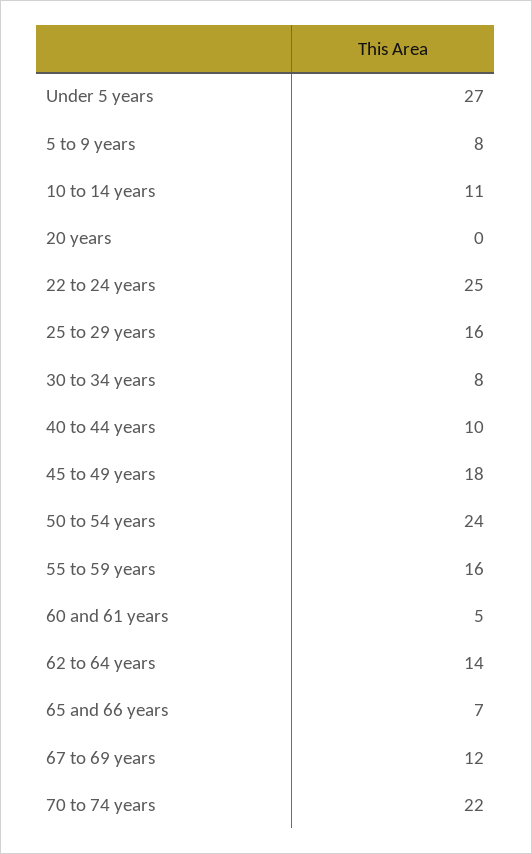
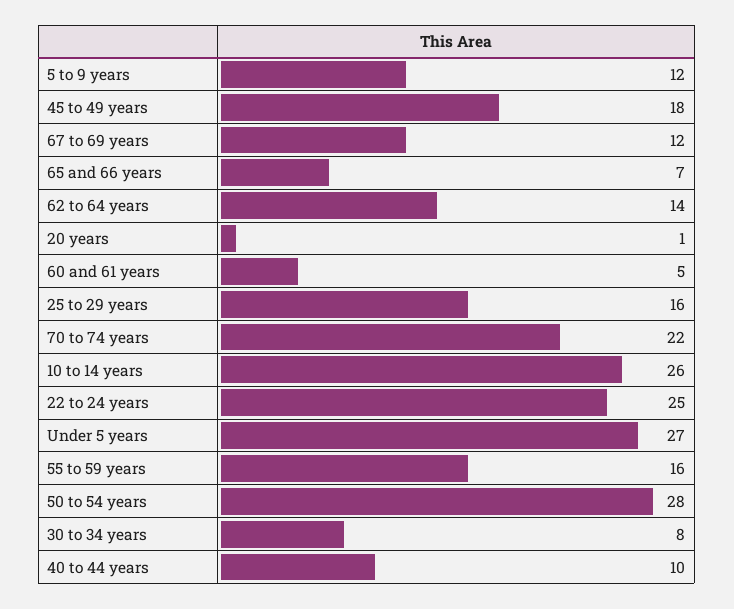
5 to 9 years: 8 -> 12
10 to 14 years: 11 -> 26
20 years: 0 -> 1
50 to 54 years: 24 -> 28

